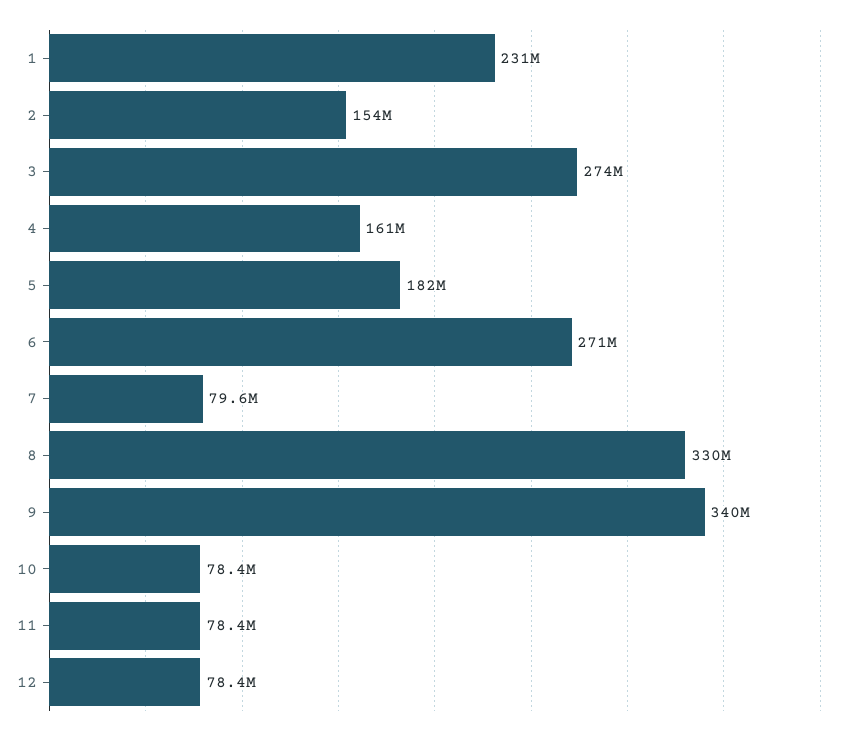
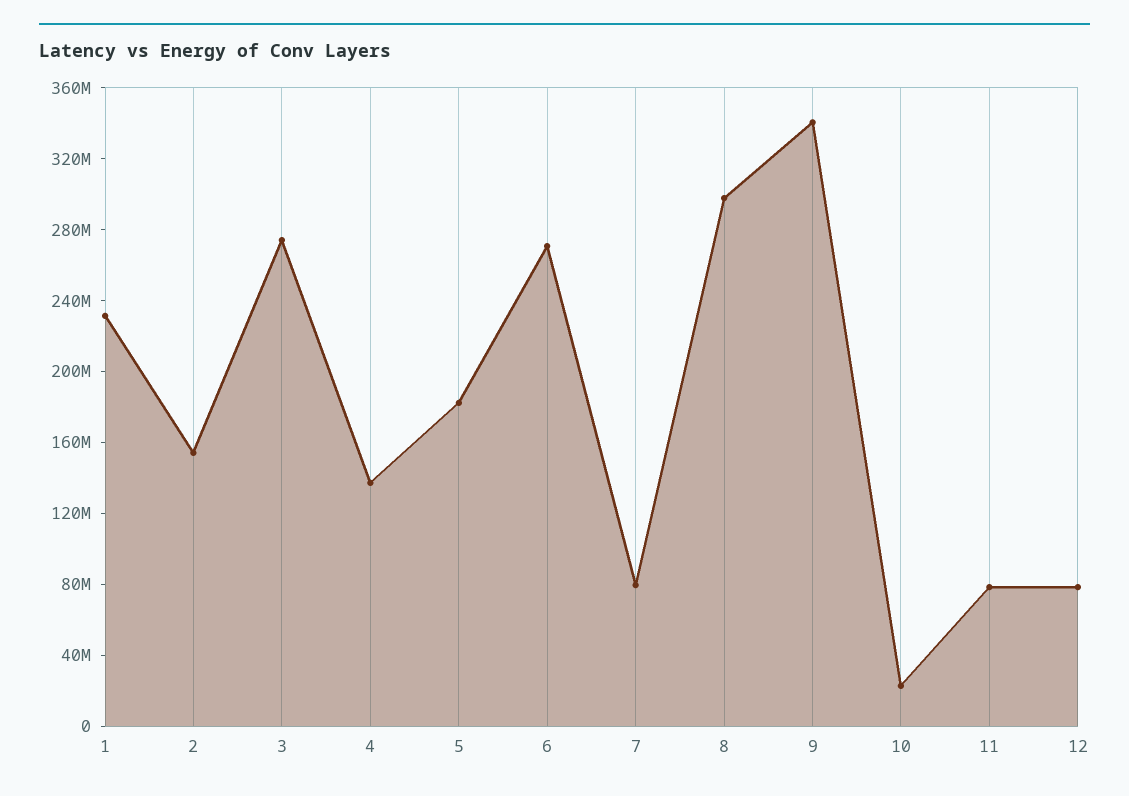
4: 161000000 -> 140000000
8: 330000000 -> 300000000
10: 78400000 -> 20000000

